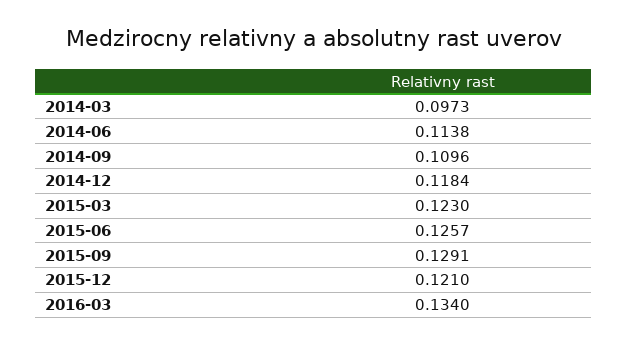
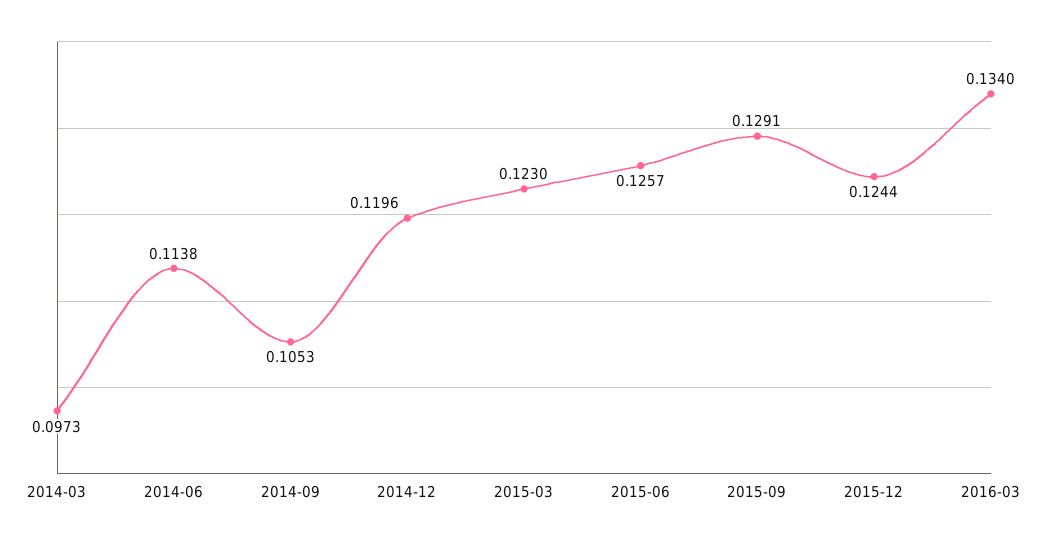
2014-09: 0.1096 -> 0.1053
2014-12: 0.1184 -> 0.1196
2015-12: 0.121 -> 0.1244

